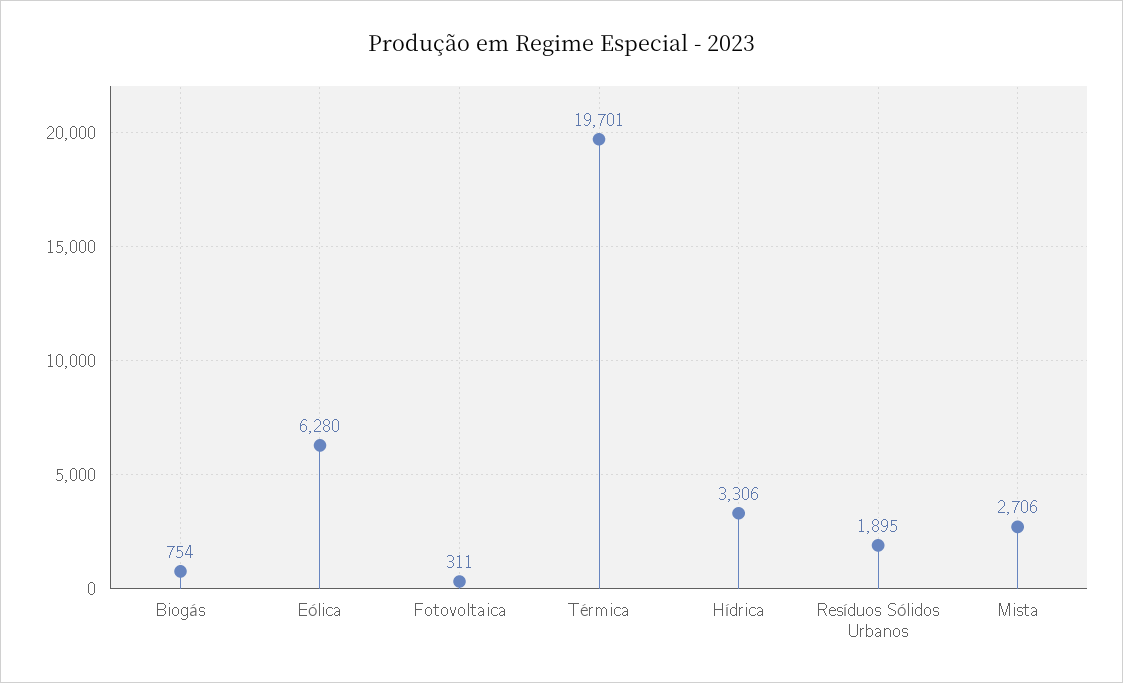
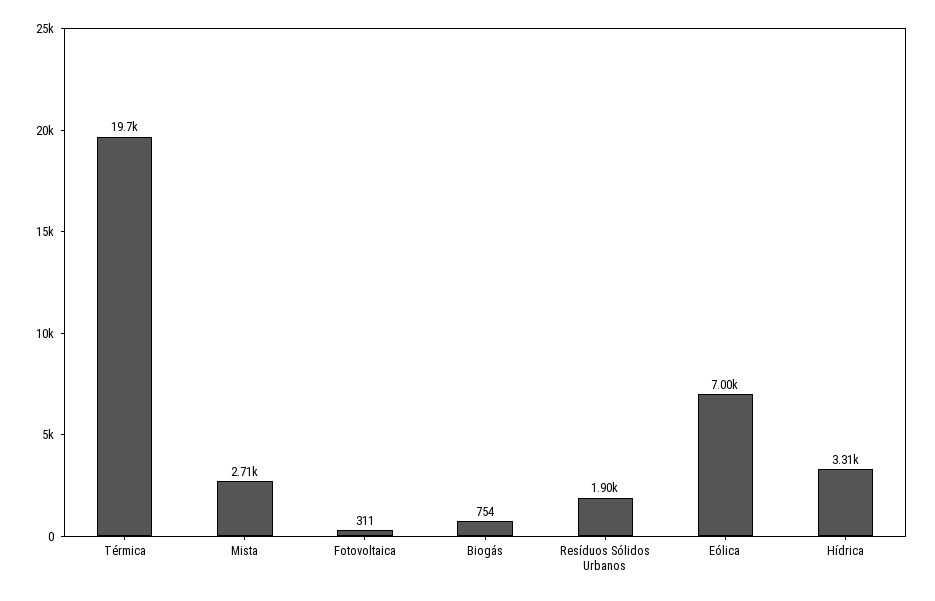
Eólica: 6280 -> 7000

